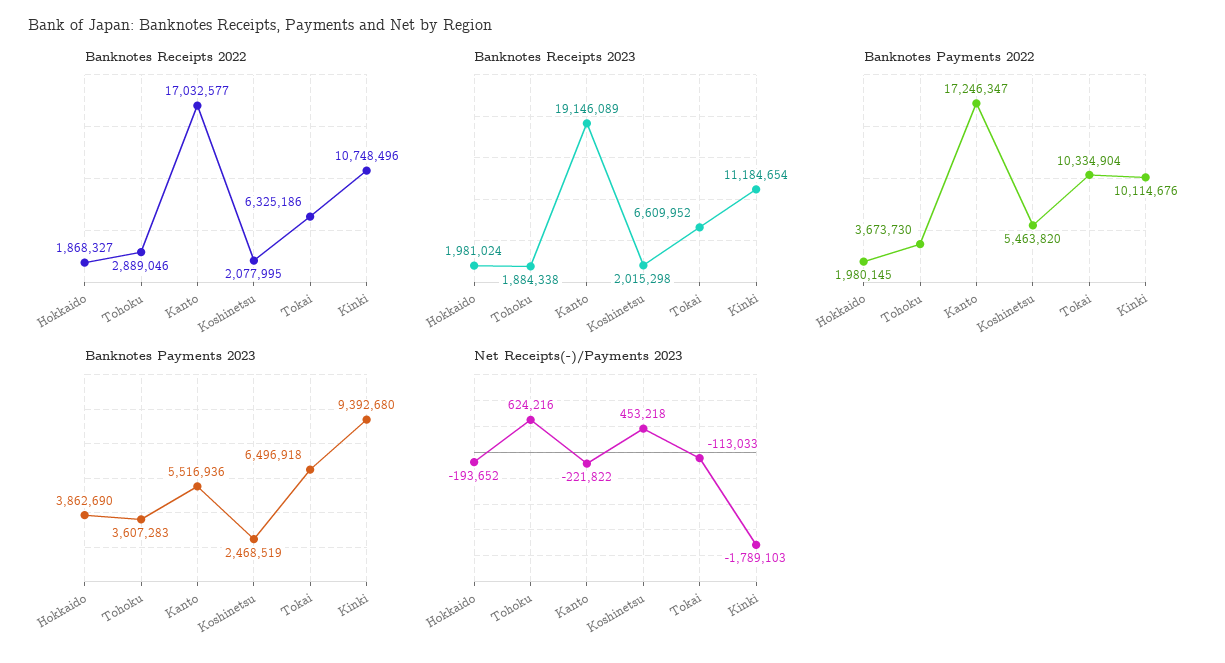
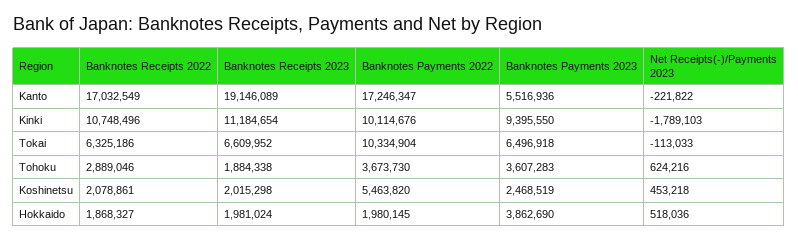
Banknotes Receipts 2022, Kanto: 17032577 -> 17032549
Banknotes Receipts 2022, Koshinetsu: 2077995 -> 2078861
Banknotes Payments 2023, Kinki: 9392680 -> 9395550
Net Receipts(-)/Payments 2023, Hokkaido: -193652 -> 518036

